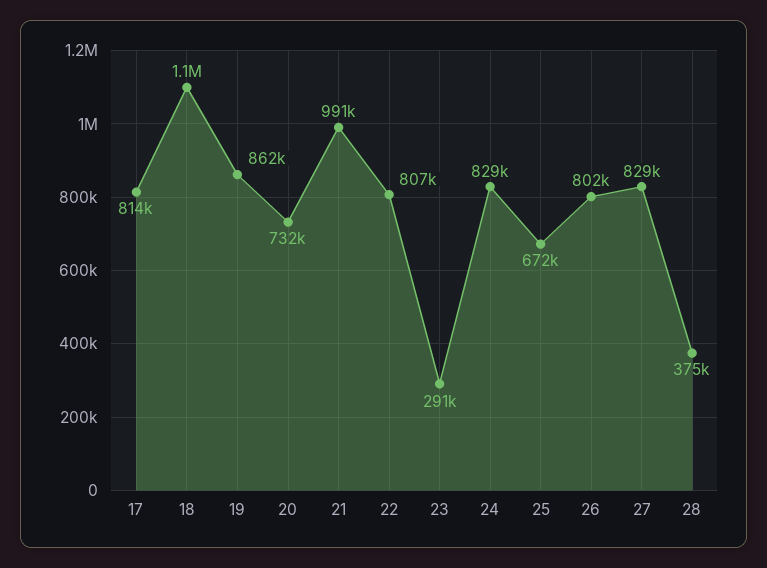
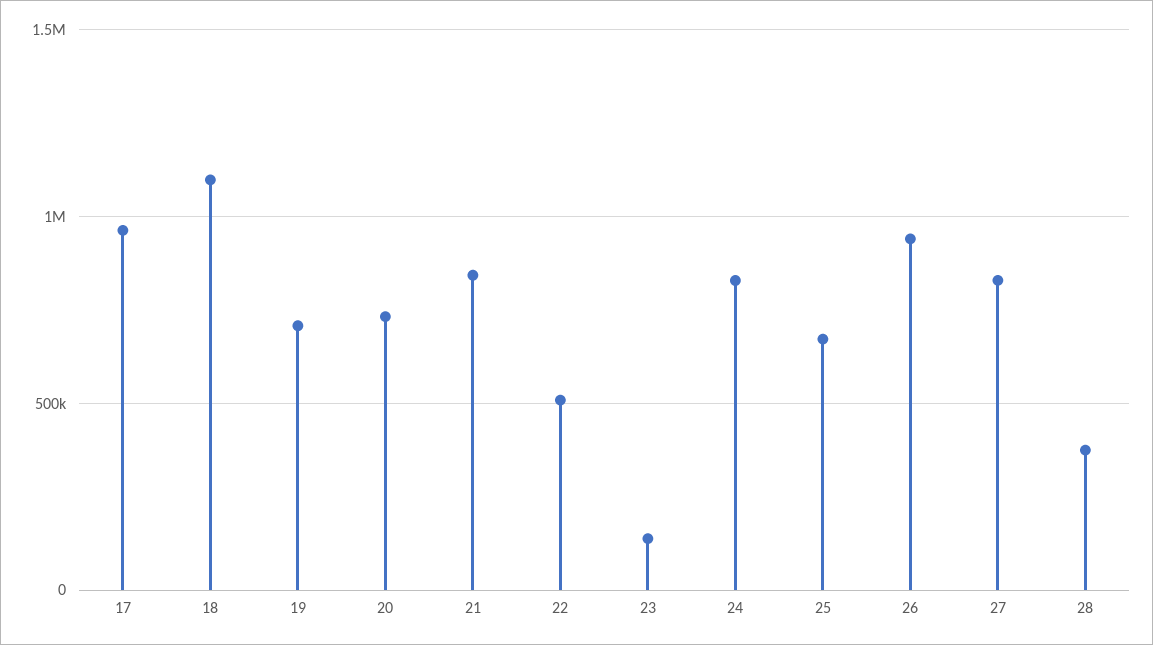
17: 814000 -> 950000
19: 862000 -> 700000
21: 991000 -> 850000
22: 807000 -> 500000
23: 291000 -> 150000
26: 802000 -> 950000

